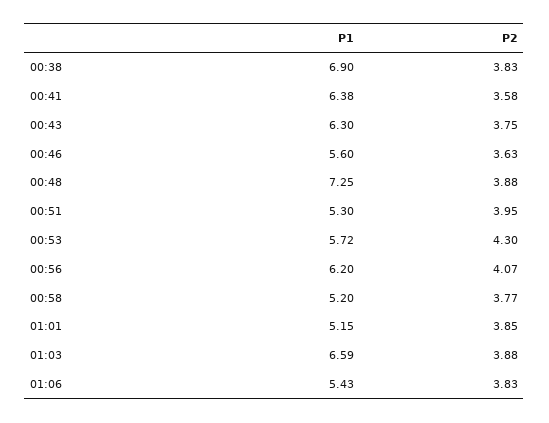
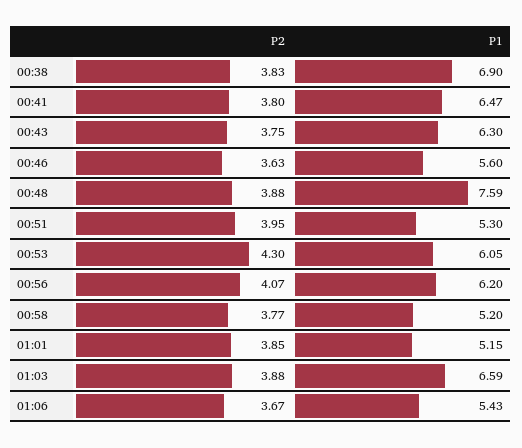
P1, 00:41: 6.38 -> 6.47
P2, 00:41: 3.58 -> 3.8
P1, 00:48: 7.25 -> 7.59
P1, 00:53: 5.72 -> 6.05
P2, 01:06: 3.83 -> 3.67

